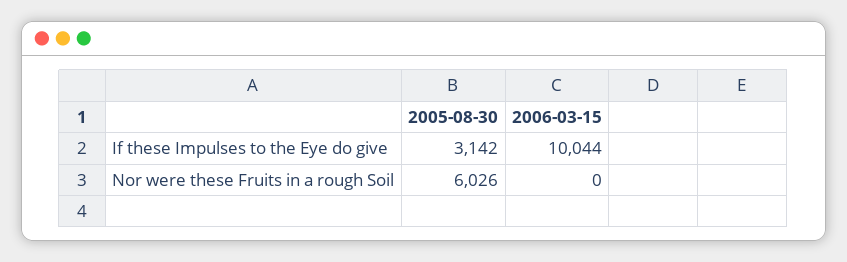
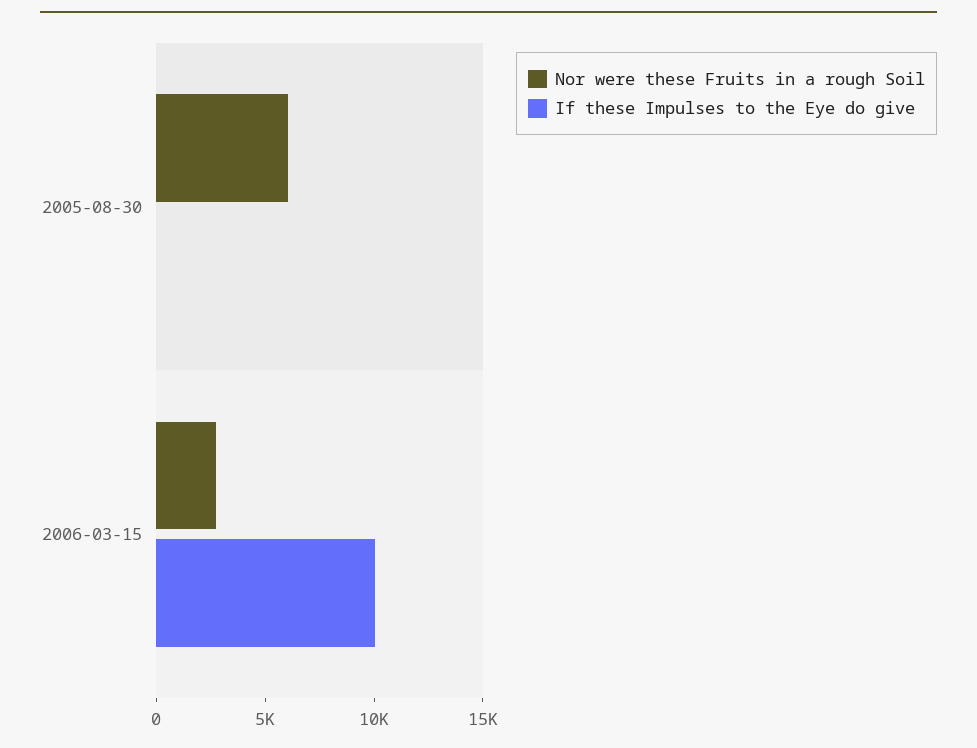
If these Impulses to the Eye do give, 2005-08-30: 3142 -> 0
Nor were these Fruits in a rough Soil, 2006-03-15: 0 -> 3000

